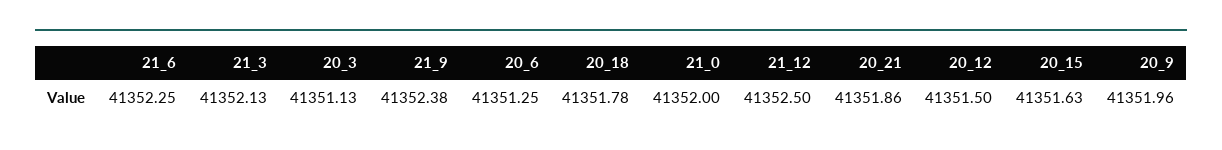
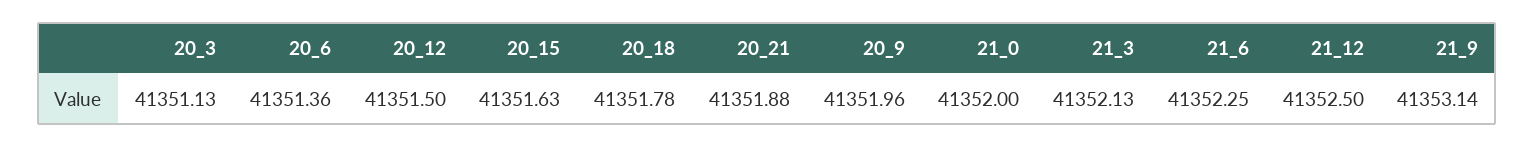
21_9: 41352.38 -> 41353.14
20_6: 41351.25 -> 41351.36
20_21: 41351.86 -> 41351.88

